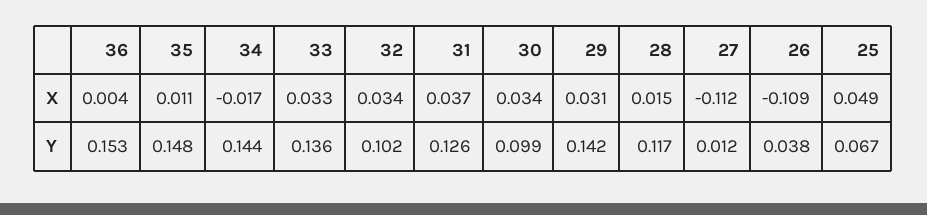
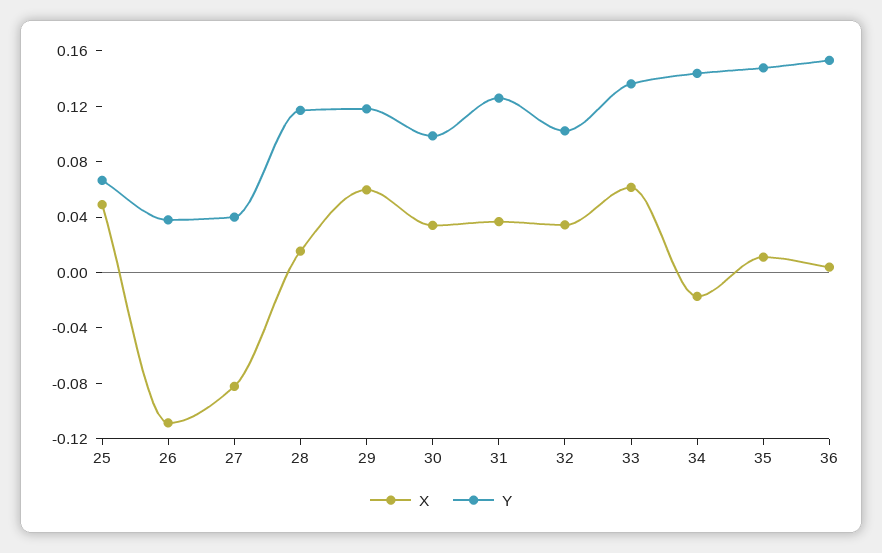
X, 33: 0.033 -> 0.06
X, 29: 0.031 -> 0.06
X, 27: -0.112 -> -0.08
Y, 29: 0.142 -> 0.12
Y, 27: 0.012 -> 0.04

